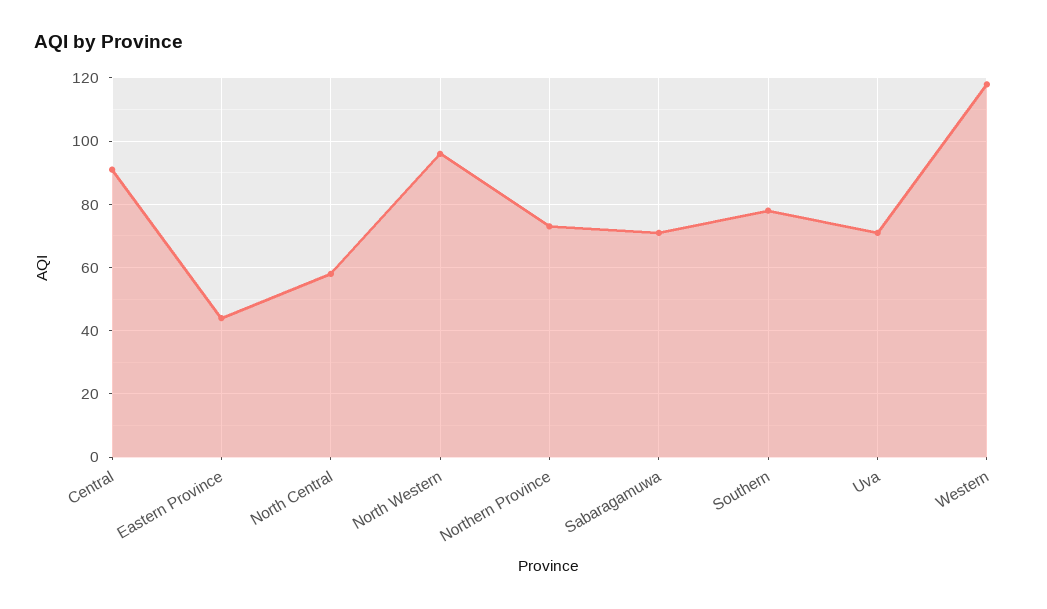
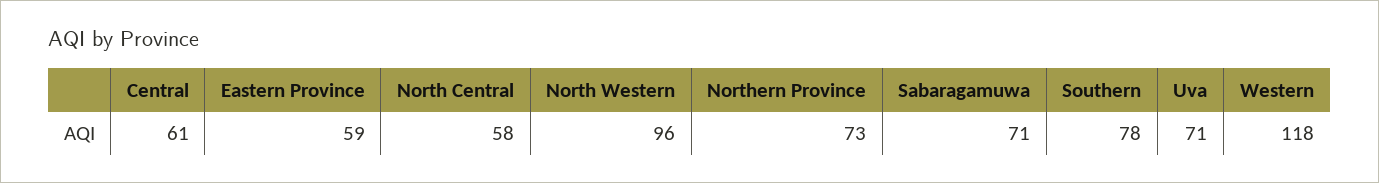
Central: 90 -> 61
Eastern Province: 45 -> 59

